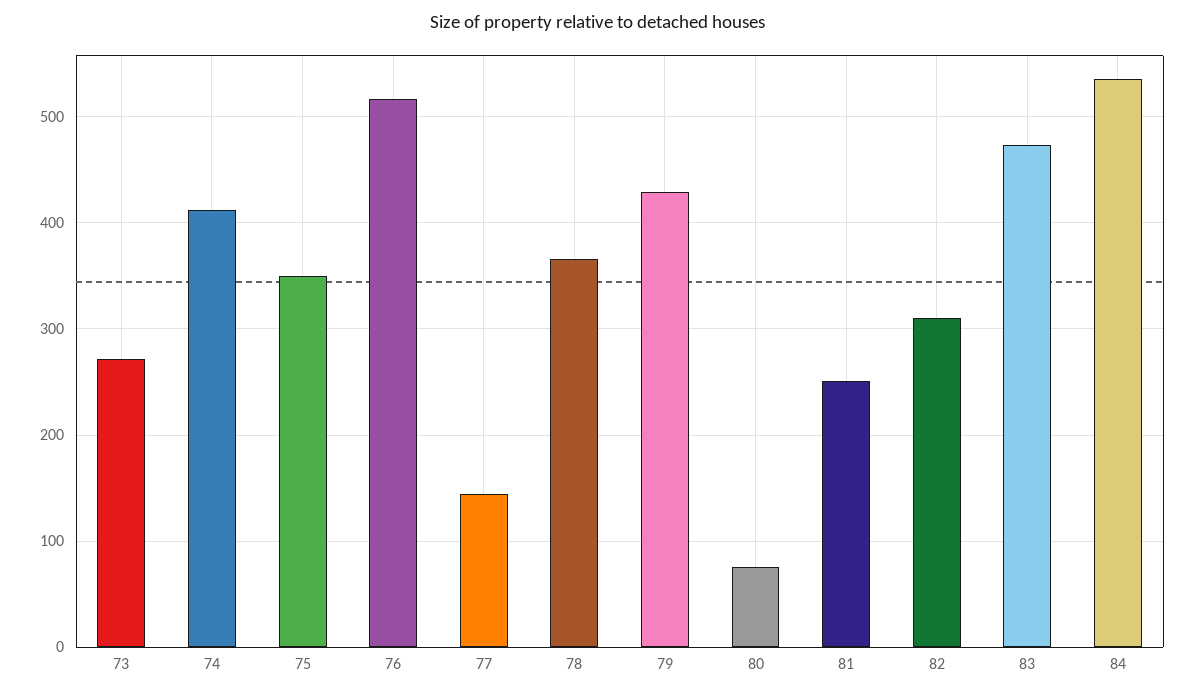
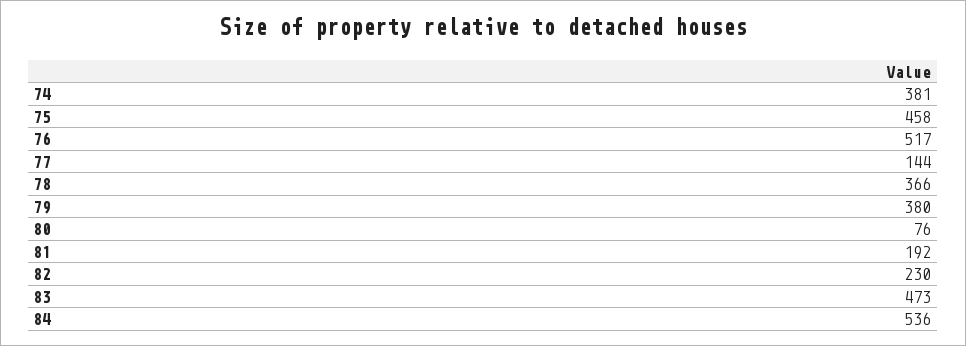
73: 270 -> none
74: 410 -> 381
75: 350 -> 458
79: 430 -> 380
81: 250 -> 192
82: 310 -> 230

